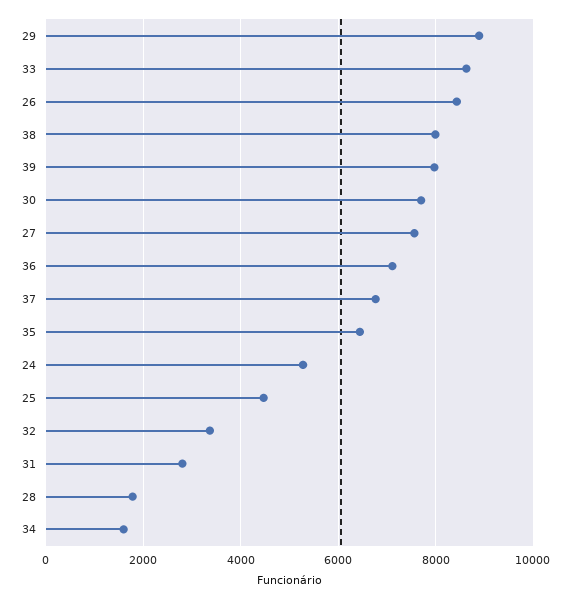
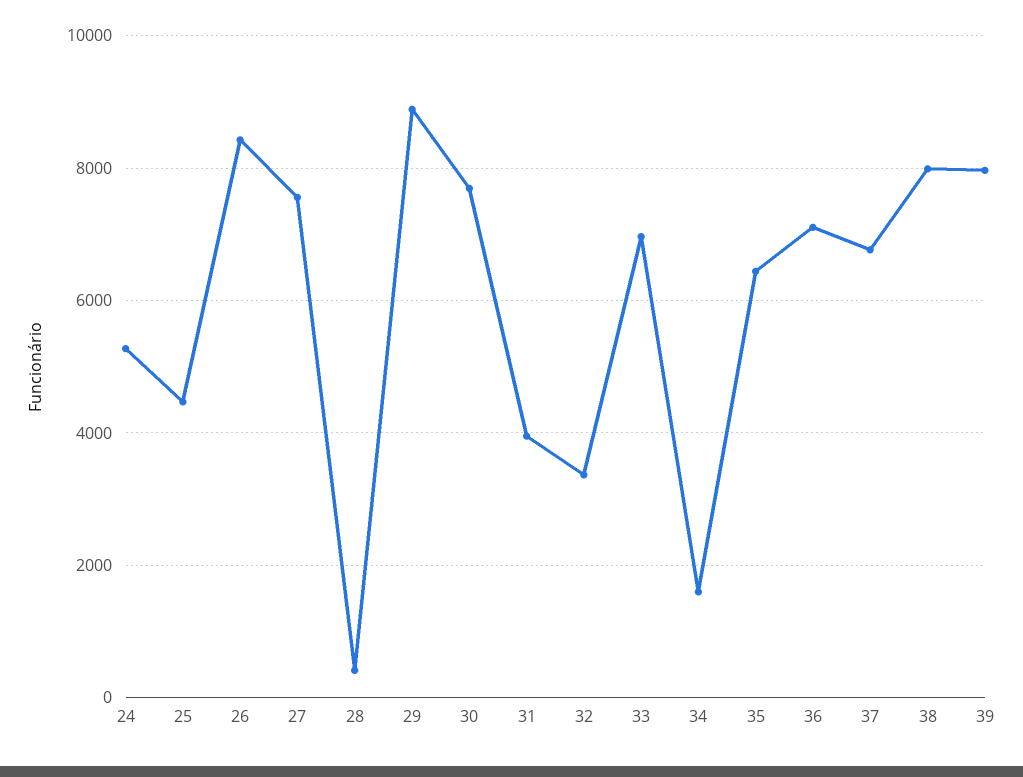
33: 8600 -> 7000
31: 2800 -> 4000
28: 1800 -> 400

